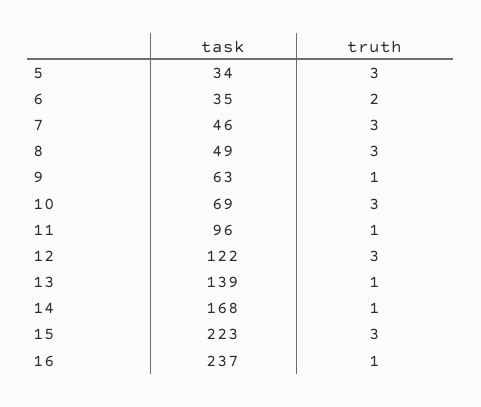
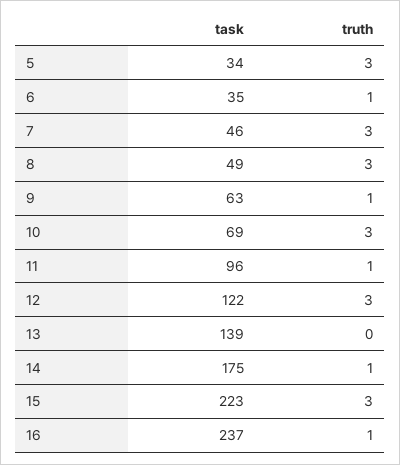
truth, 6: 2 -> 1
truth, 13: 1 -> 0
task, 14: 168 -> 175

